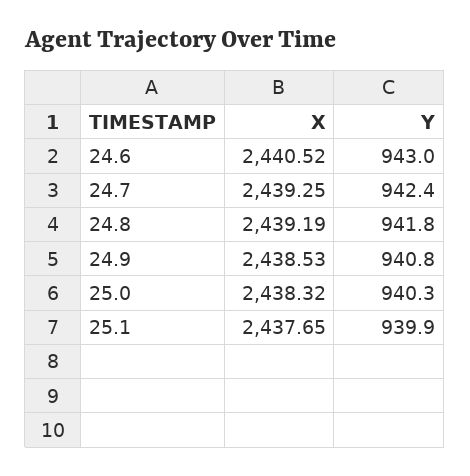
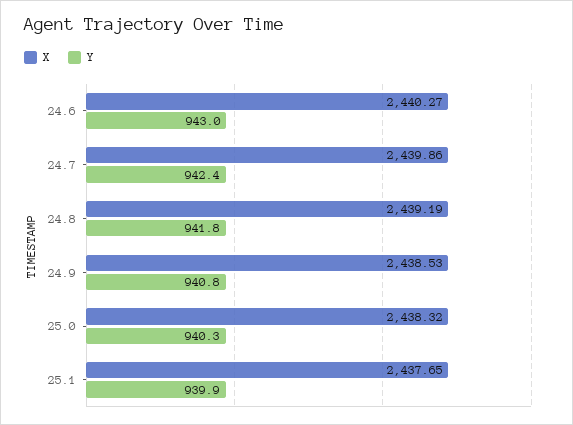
X, 24.6: 2440.52 -> 2440.27
X, 24.7: 2439.25 -> 2439.86

